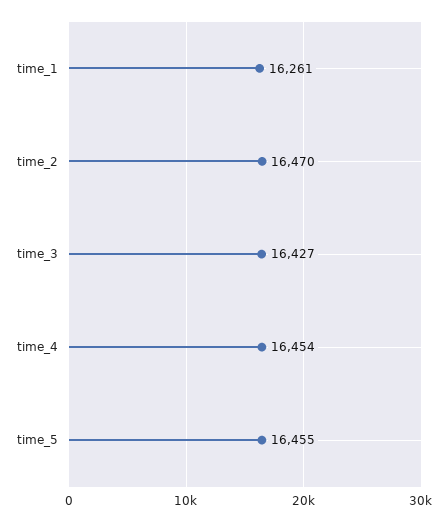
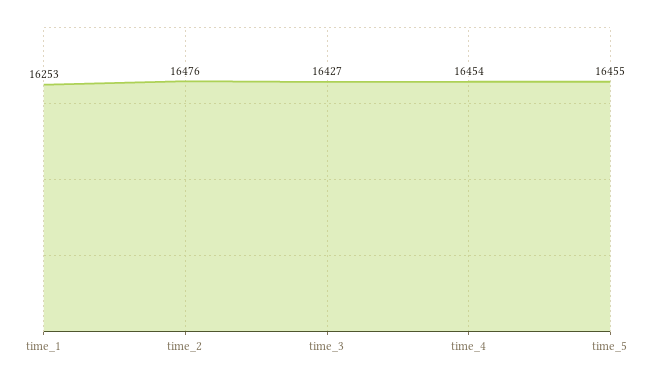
time_1: 16261 -> 16253
time_2: 16470 -> 16476

